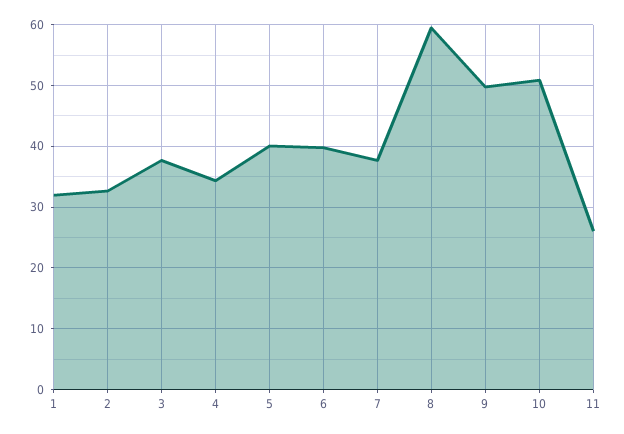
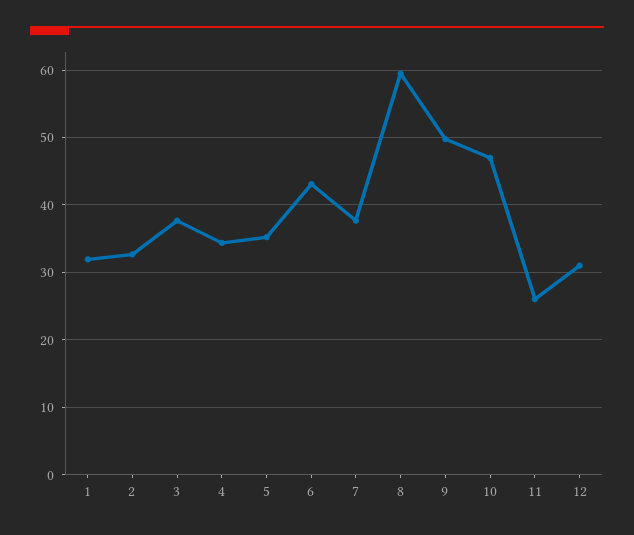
5: 40 -> 35
6: 40 -> 43
10: 51 -> 47
12: none -> 31

